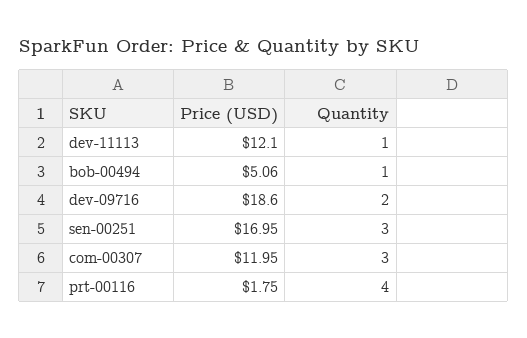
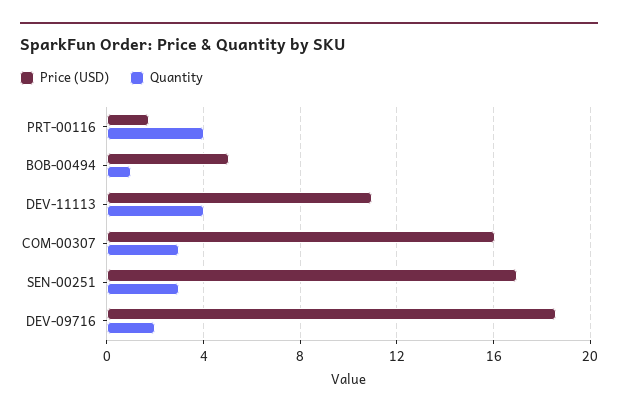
Price (USD), dev-11113: 12.1 -> 11
Quantity, dev-11113: 1 -> 4
Price (USD), com-00307: 11.95 -> 16

